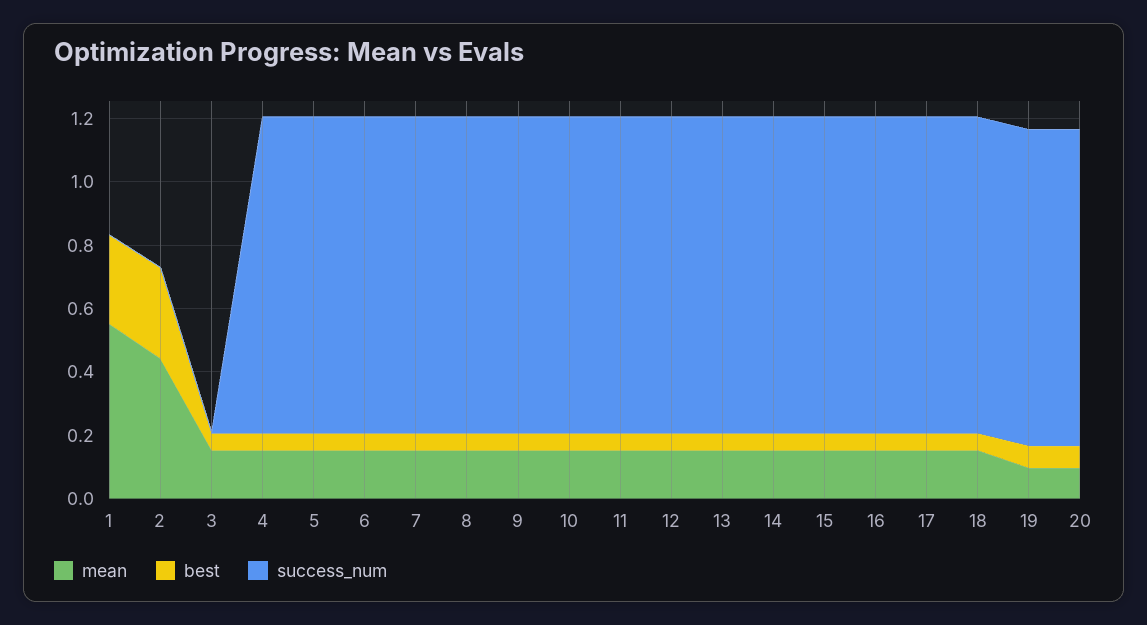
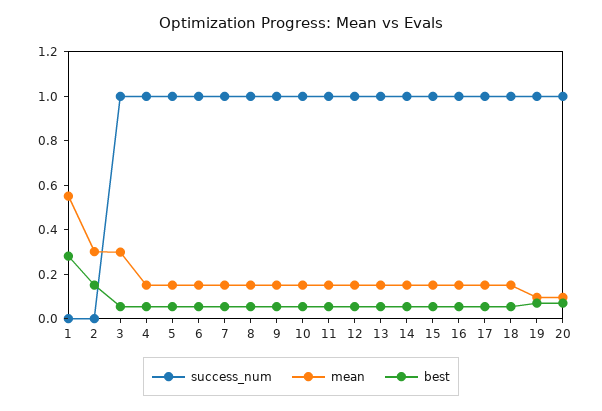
mean, 2: 0.45 -> 0.3
best, 2: 0.3 -> 0.15
mean, 3: 0.15 -> 0.3
success_num, 3: 0 -> 1

